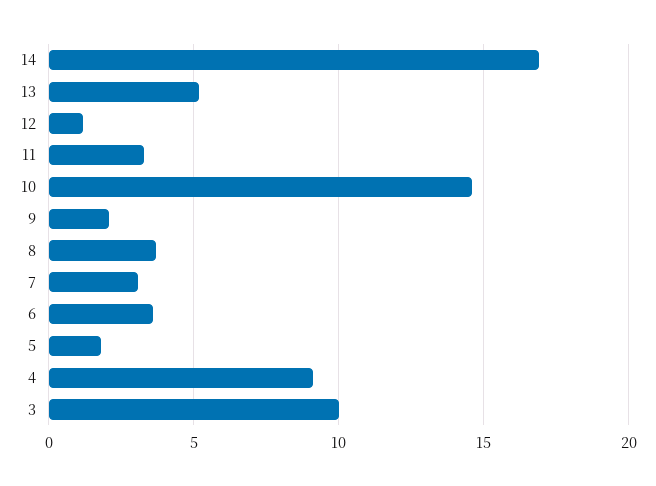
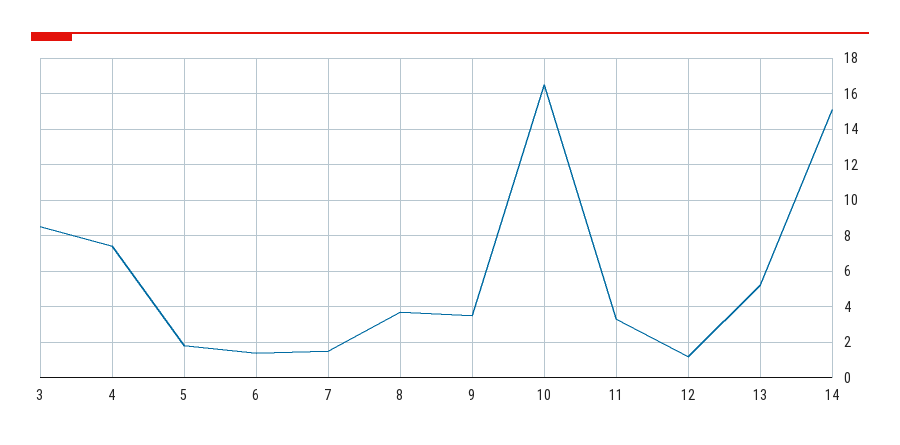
14: 17 -> 15
10: 14.5 -> 16.5
9: 2 -> 3.5
7: 3 -> 1.5
6: 3.5 -> 1.5
4: 9 -> 7.5
3: 10 -> 8.5

